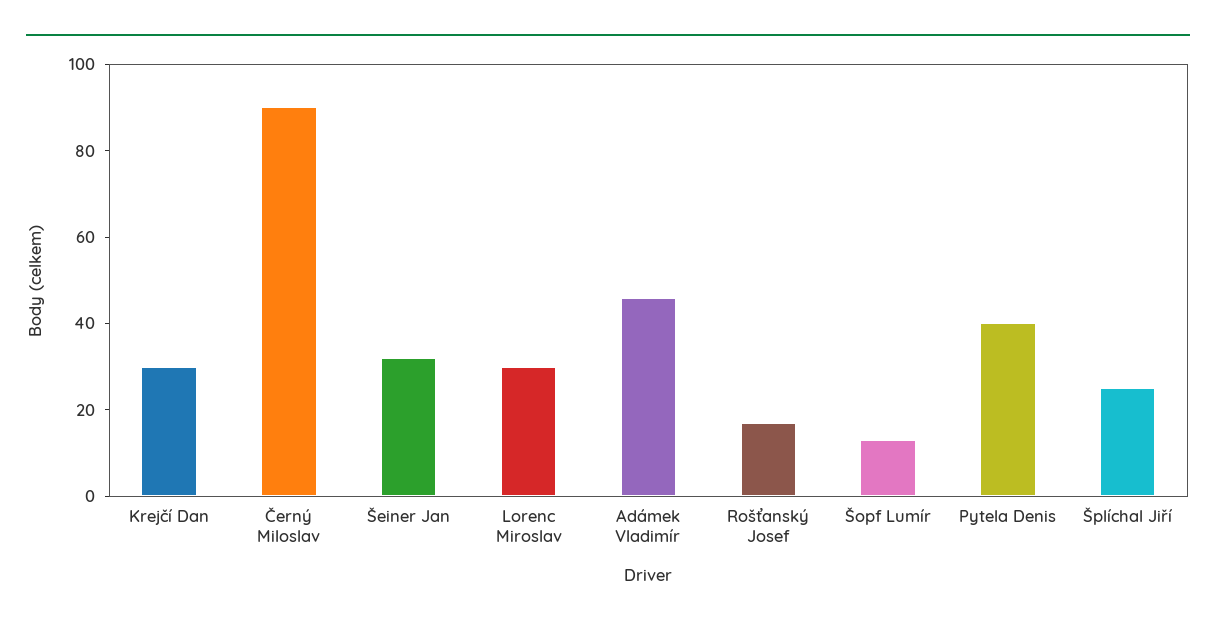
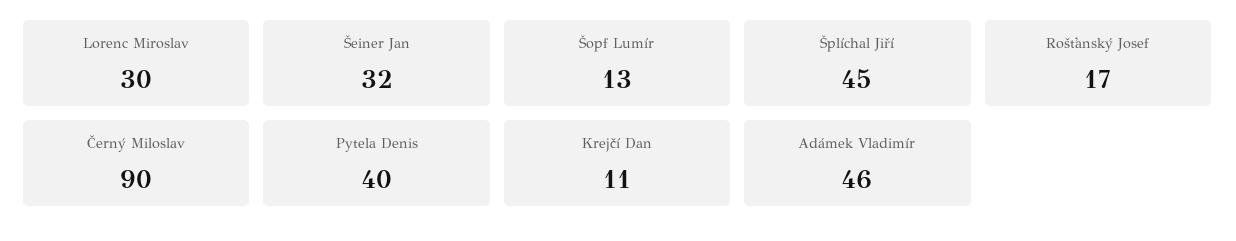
Krejčí Dan: 30 -> 11
Šplíchal Jiří: 25 -> 45

